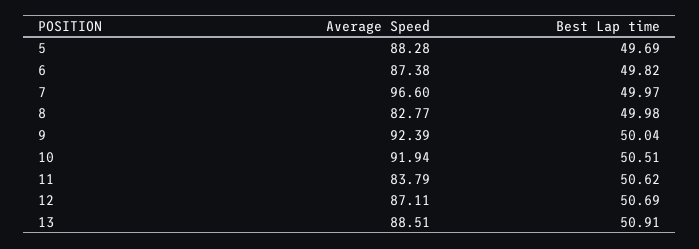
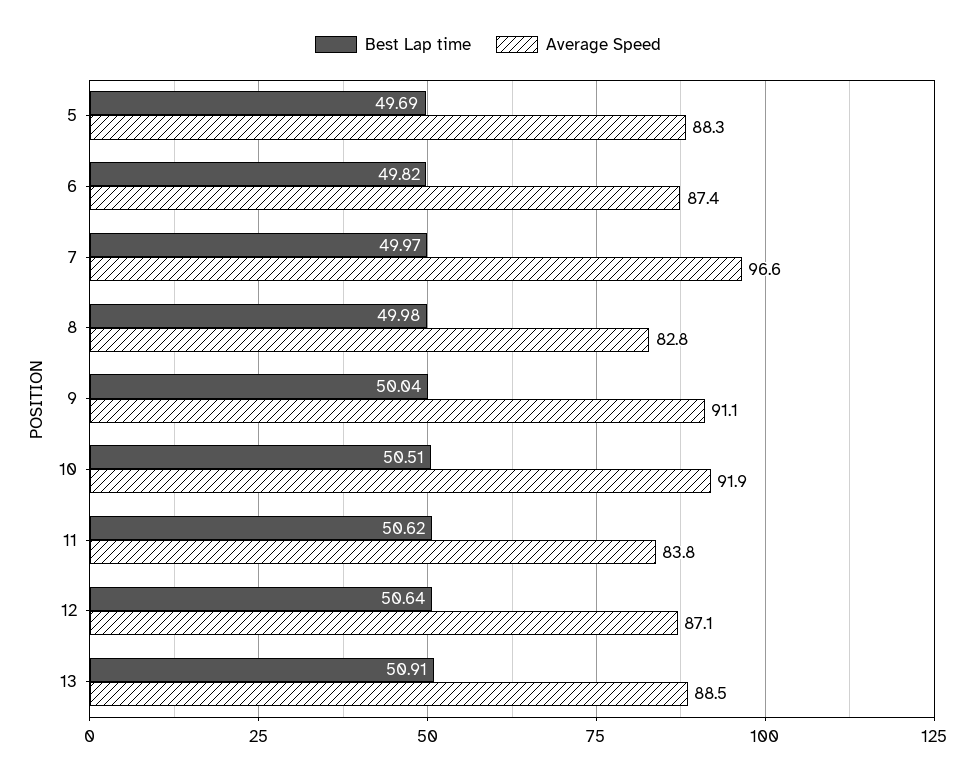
Average Speed, 9: 92.39 -> 91.1
Best Lap time, 12: 50.69 -> 50.64

